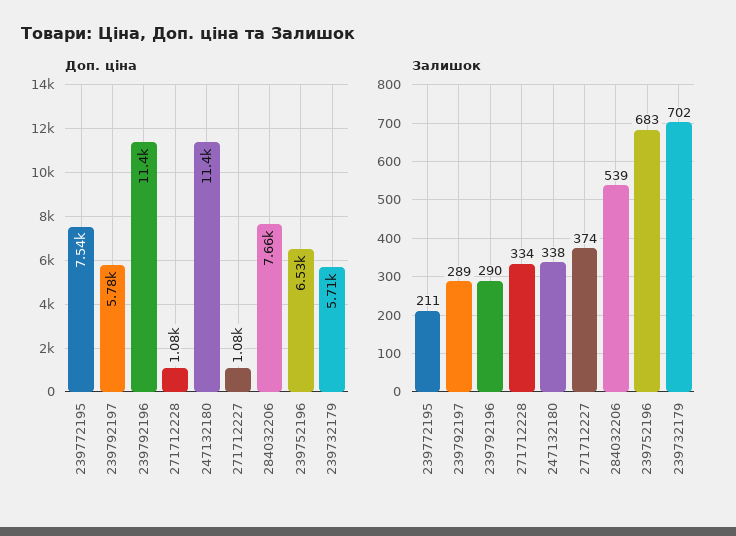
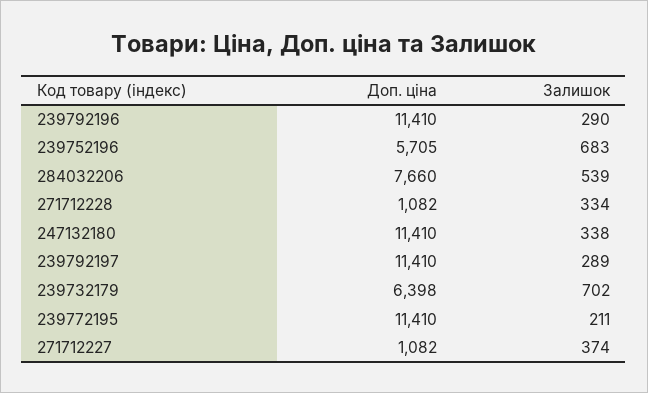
Доп. ціна, 239772195: 7540 -> 11410
Доп. ціна, 239792197: 5780 -> 11410
Доп. ціна, 239752196: 6530 -> 5705
Доп. ціна, 239732179: 5710 -> 6398

